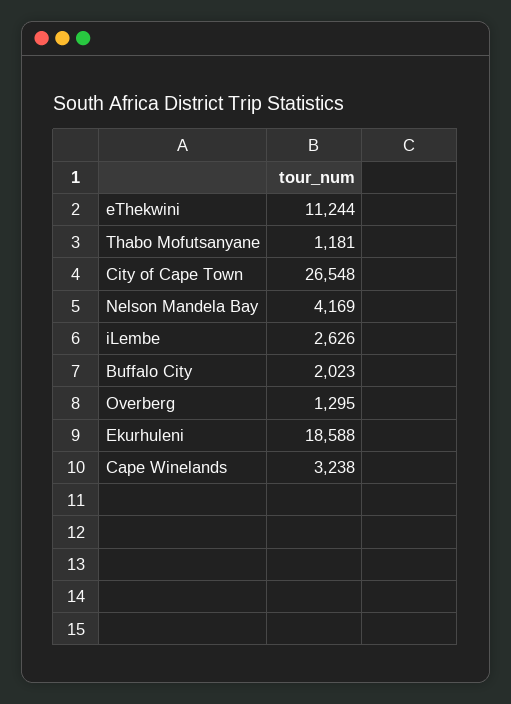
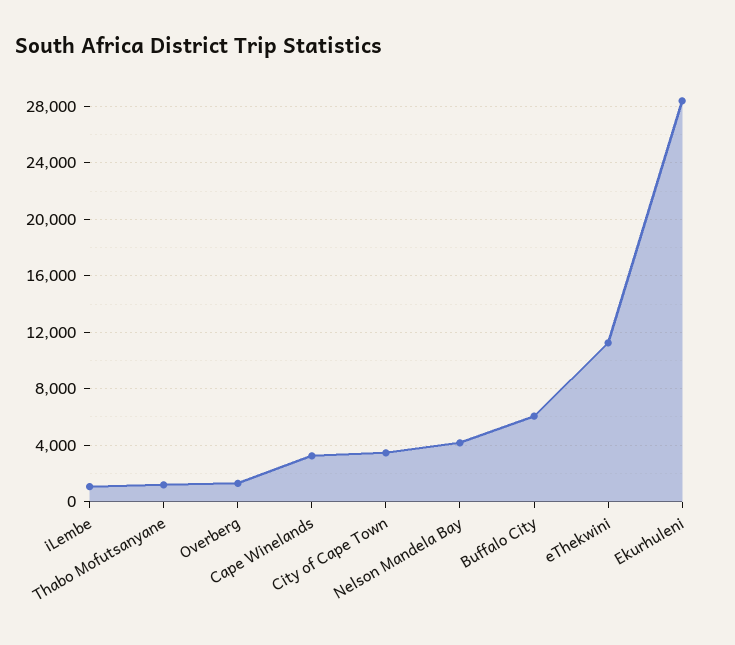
City of Cape Town: 26548 -> 3500
iLembe: 2626 -> 1000
Buffalo City: 2023 -> 6000
Ekurhuleni: 18588 -> 28500

